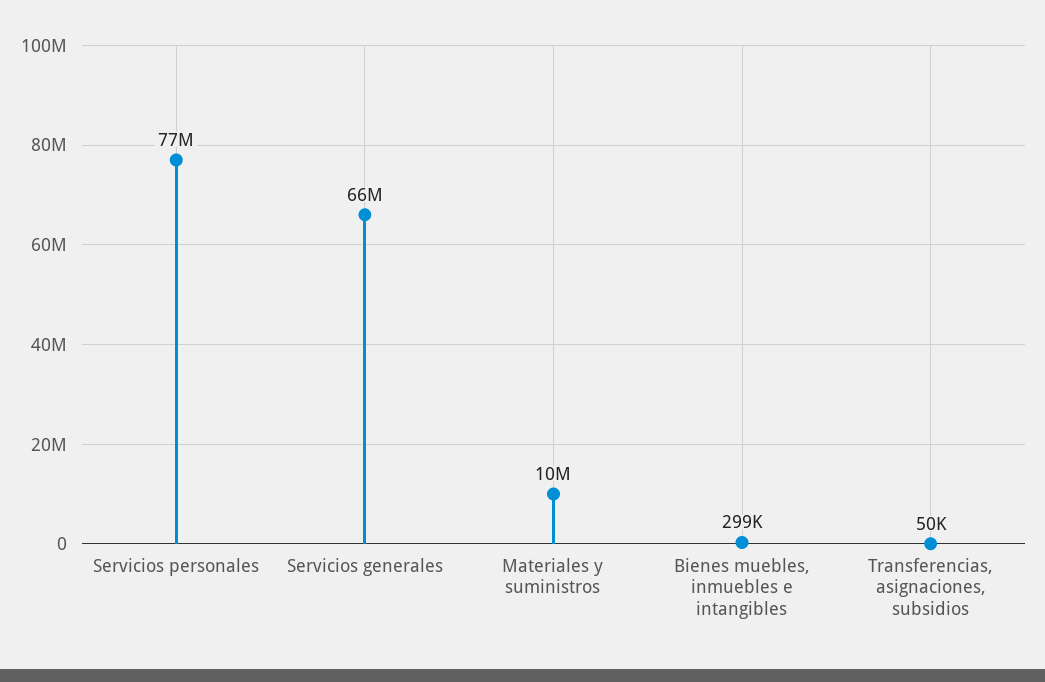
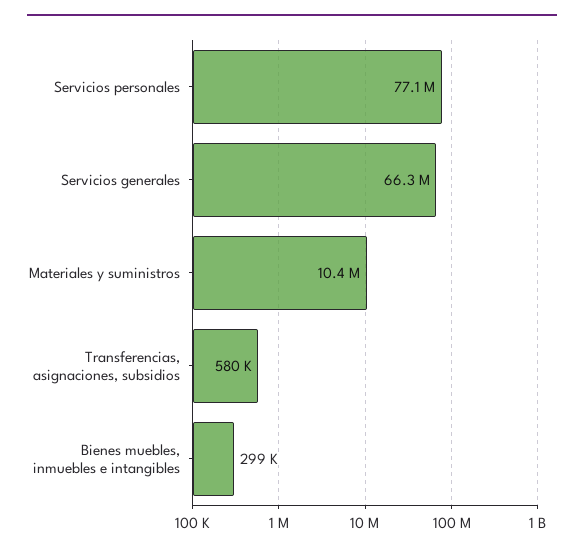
Transferencias, asignaciones, subsidios: 50000 -> 580000

